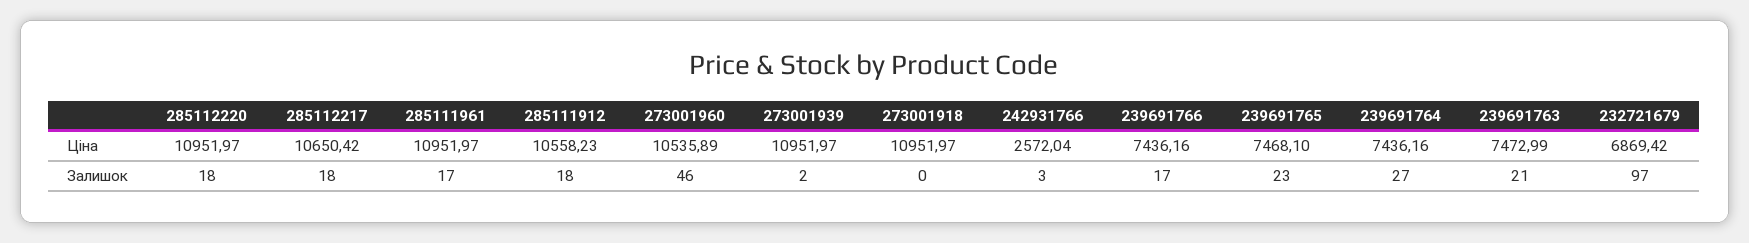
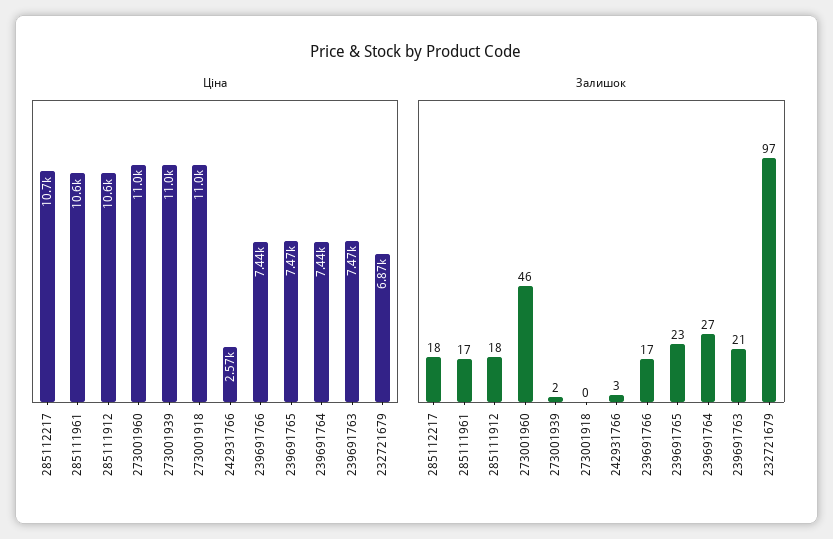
Ціна, 285112220: 10951.97 -> none
Ціна, 285111961: 10951.97 -> 10600
Ціна, 273001960: 10535.89 -> 11000
Залишок, 285112220: 18 -> none

